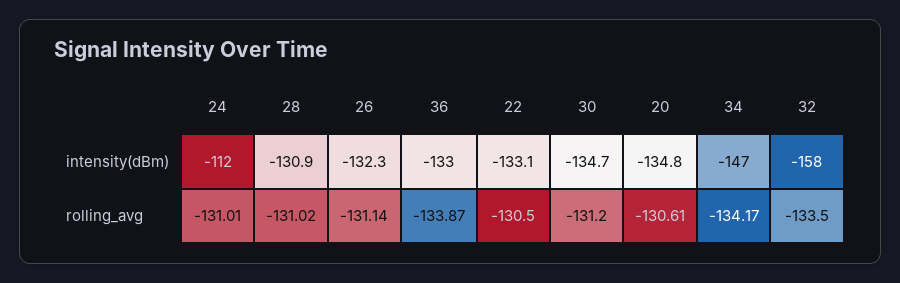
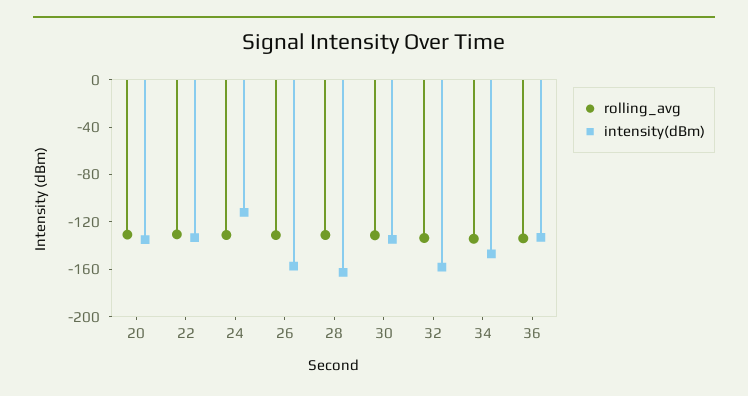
intensity(dBm), 28: -130.9 -> -160
intensity(dBm), 26: -132.3 -> -160

